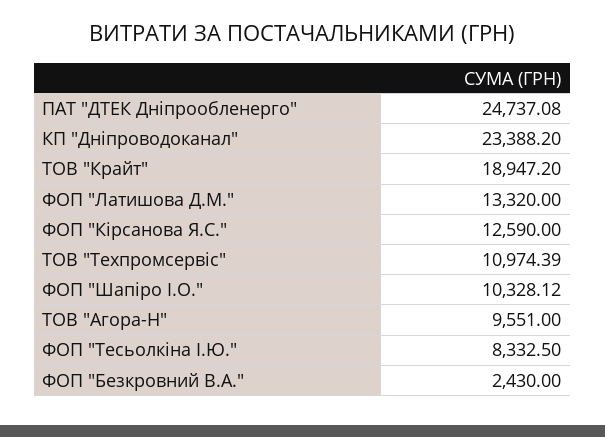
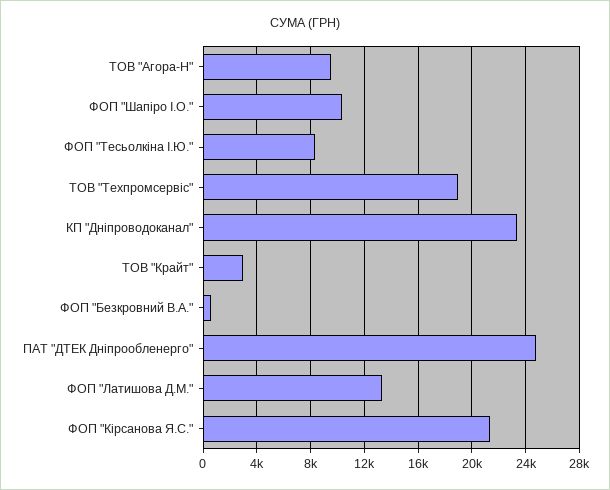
ТОВ "Крайт": 18947.2 -> 3000
ФОП "Кірсанова Я.С.": 12590 -> 21500
ТОВ "Техпромсервіс": 10974.39 -> 19000
ФОП "Безкровний В.А.": 2430 -> 500

